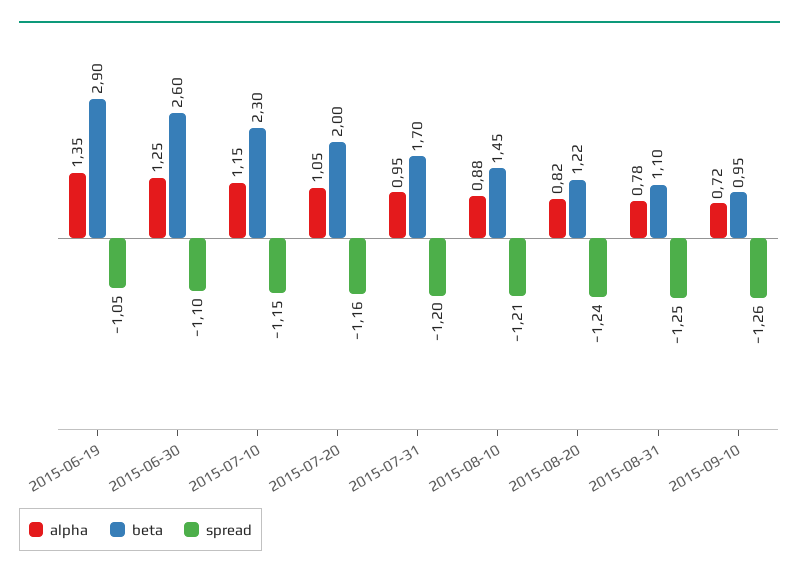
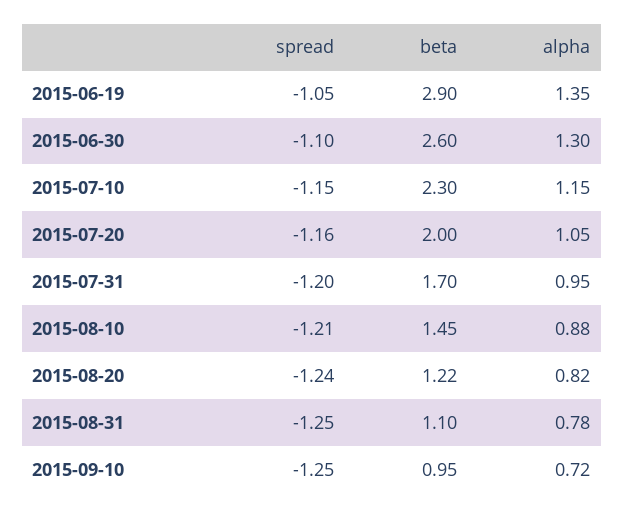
alpha, 2015-06-30: 1.25 -> 1.3
spread, 2015-09-10: -1.26 -> -1.25

